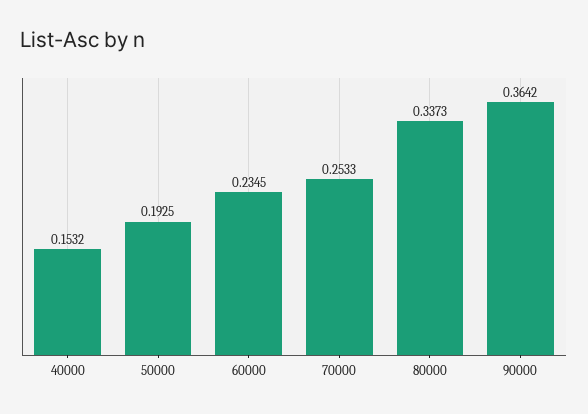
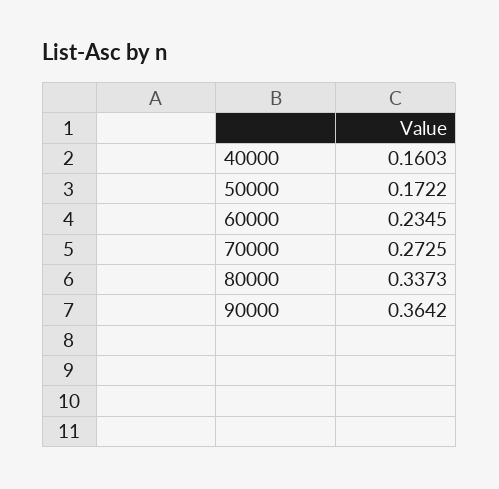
40000: 0.1532 -> 0.1603
50000: 0.1925 -> 0.1722
70000: 0.2533 -> 0.2725

